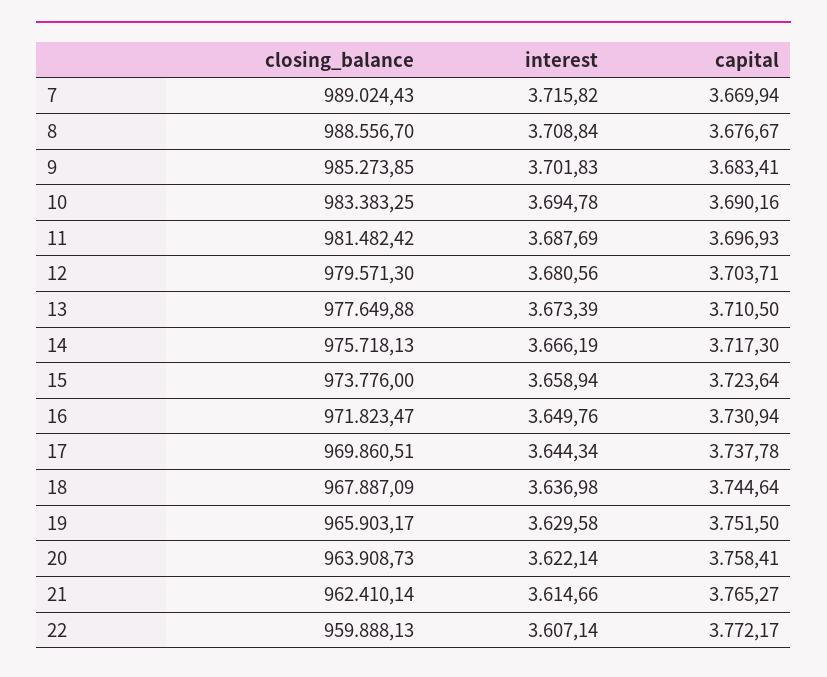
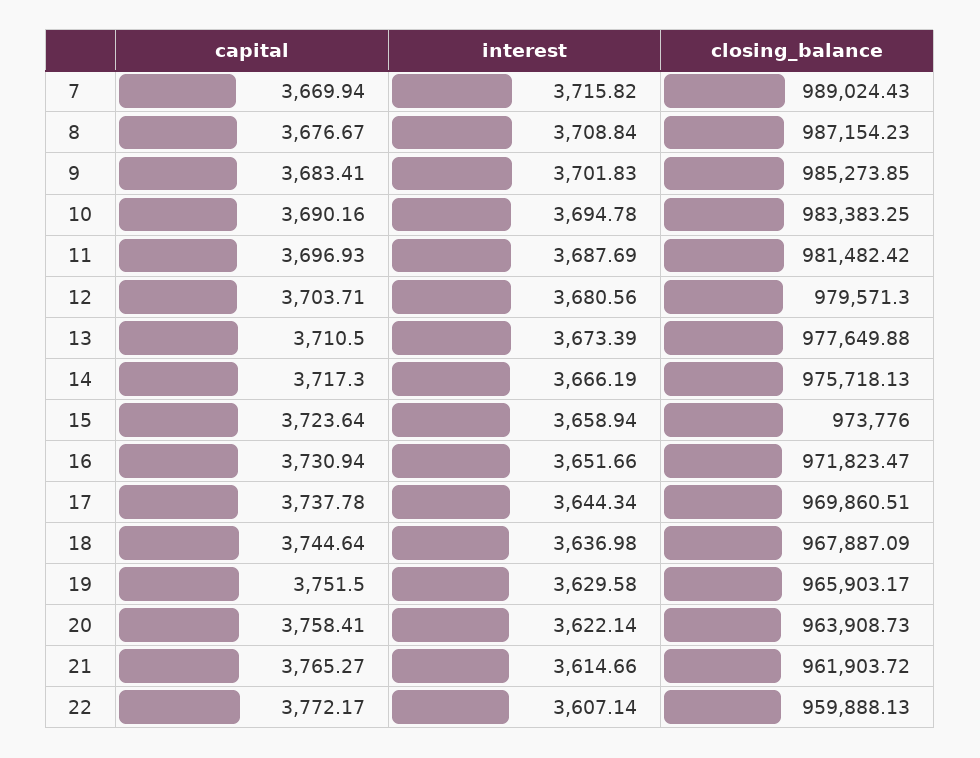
closing_balance, 8: 988556.7 -> 987154.23
interest, 16: 3649.76 -> 3651.66
closing_balance, 21: 962410.14 -> 961903.72

